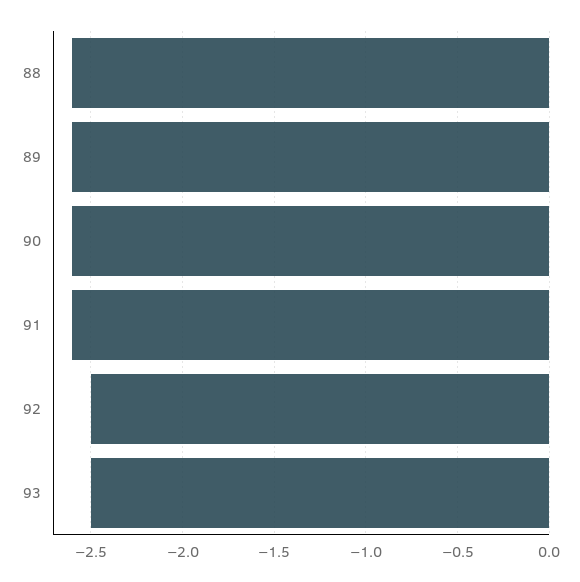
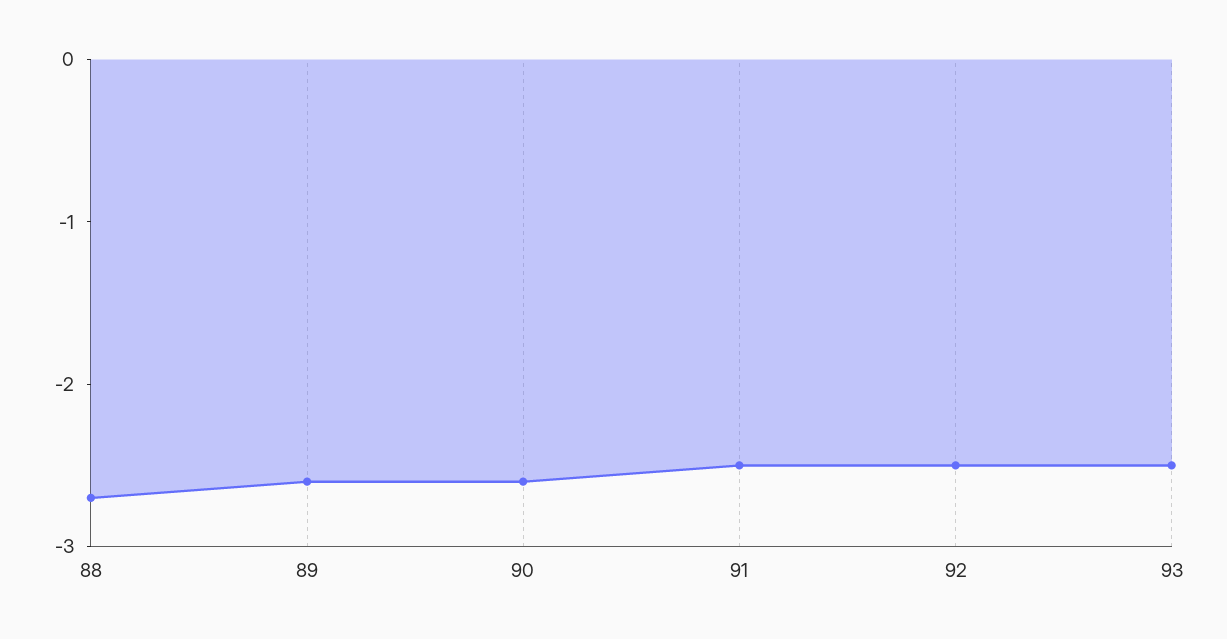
88: -2.6 -> -2.7
91: -2.6 -> -2.5

